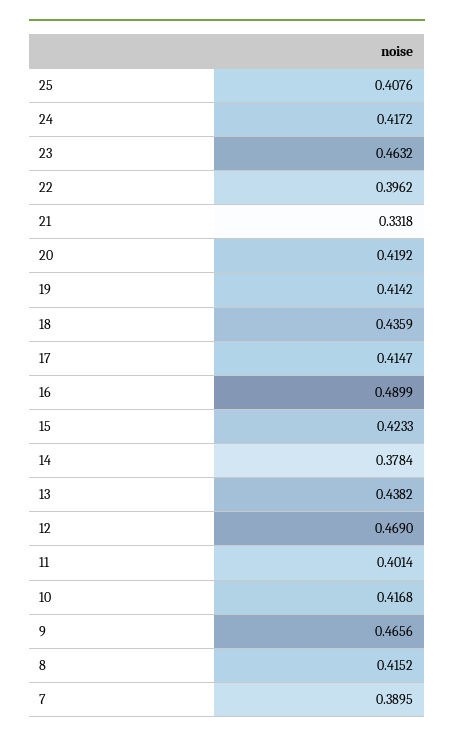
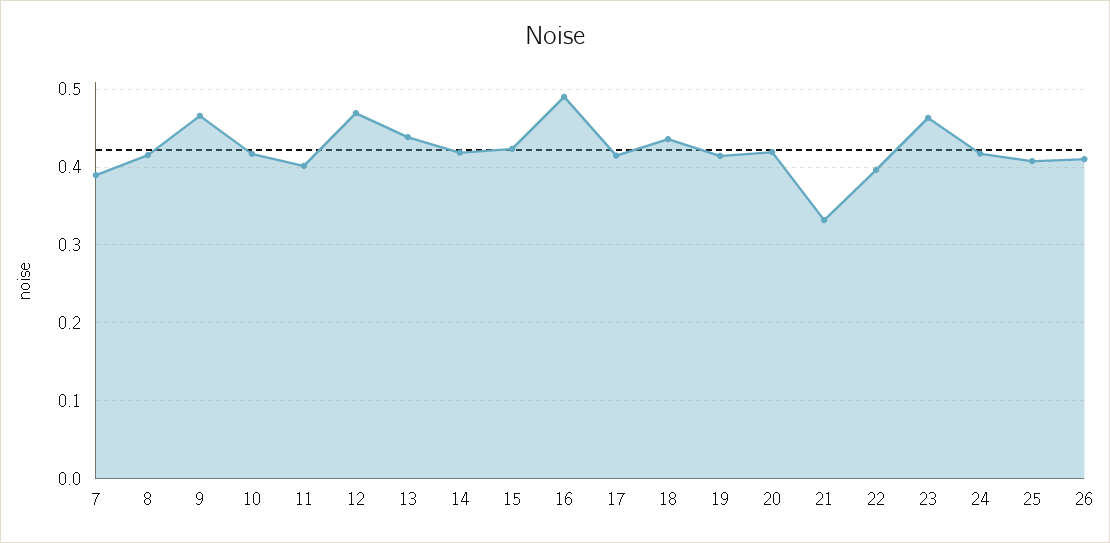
14: 0.3784 -> 0.42
26: none -> 0.41

